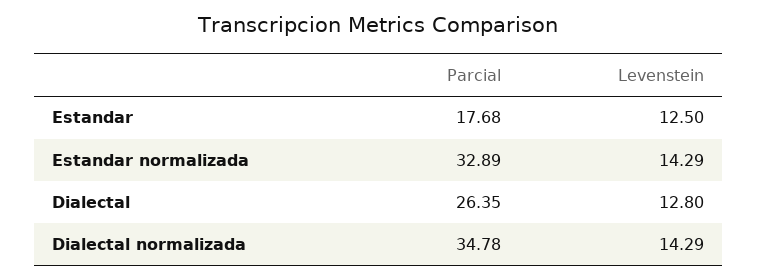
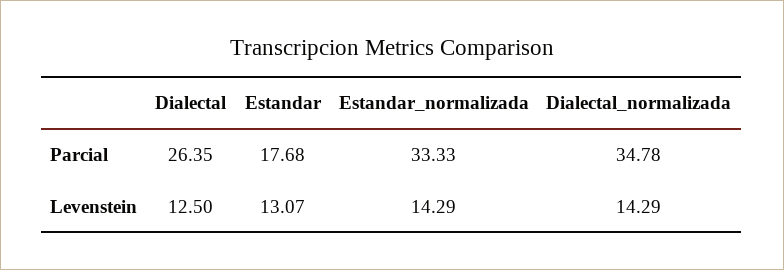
Levenstein, Estandar: 12.5 -> 13.07
Parcial, Estandar normalizada: 32.89 -> 33.33
Levenstein, Dialectal: 12.8 -> 12.5

